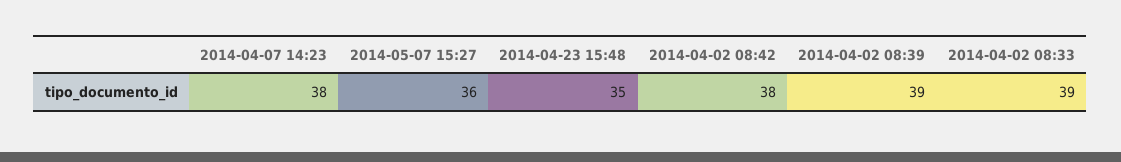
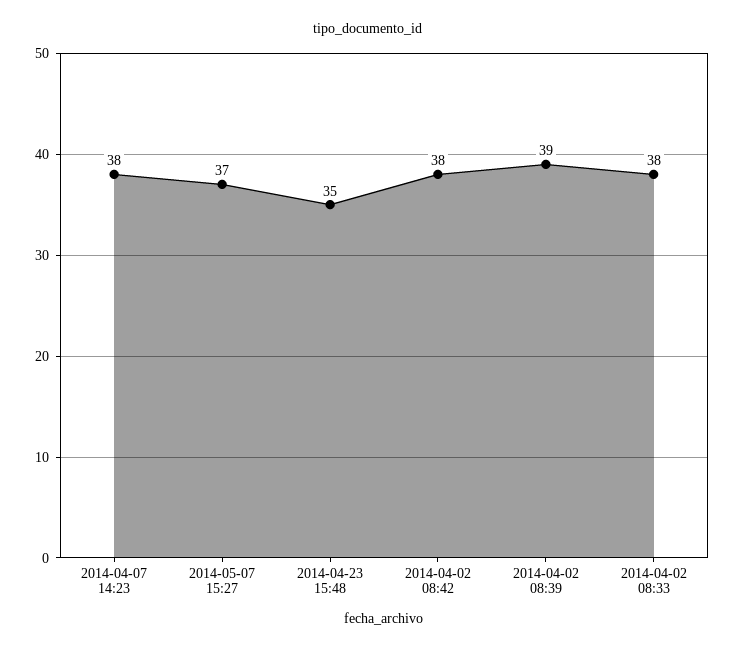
2014-05-07 15:27: 36 -> 37
2014-04-02 08:33: 39 -> 38

